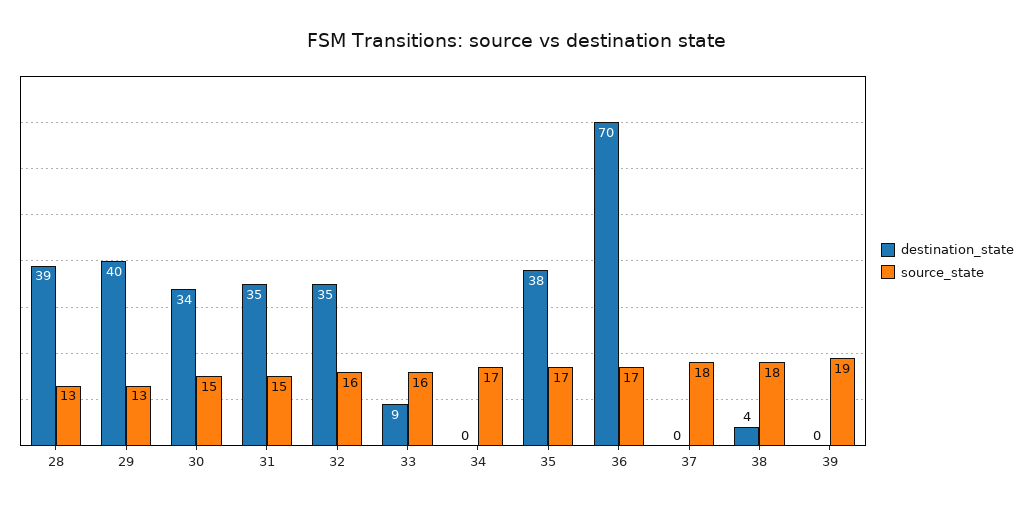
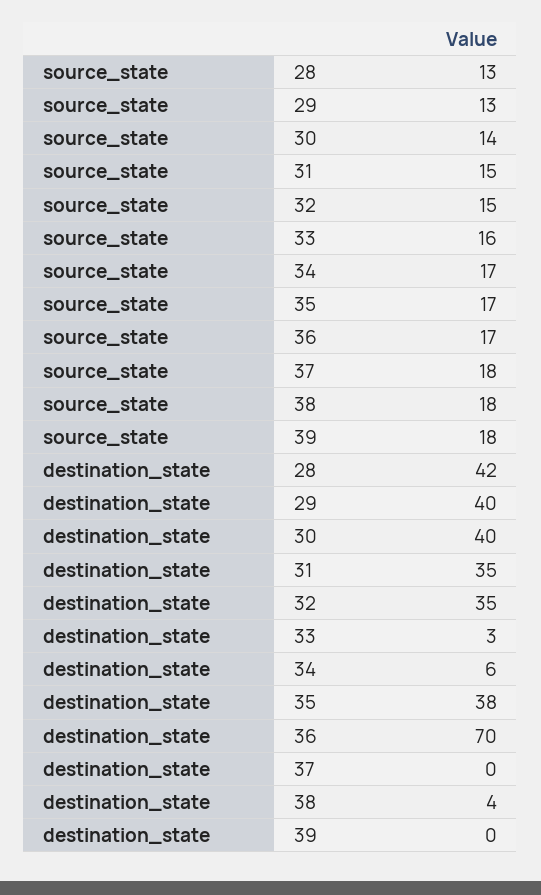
destination_state, 28: 39 -> 42
destination_state, 30: 34 -> 40
source_state, 30: 15 -> 14
source_state, 32: 16 -> 15
destination_state, 33: 9 -> 3
destination_state, 34: 0 -> 6
source_state, 39: 19 -> 18

